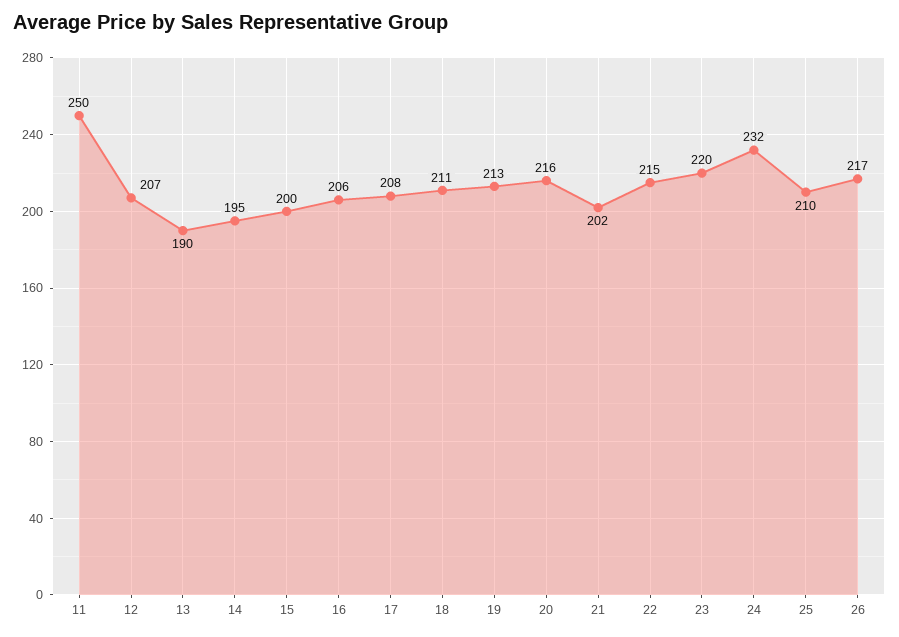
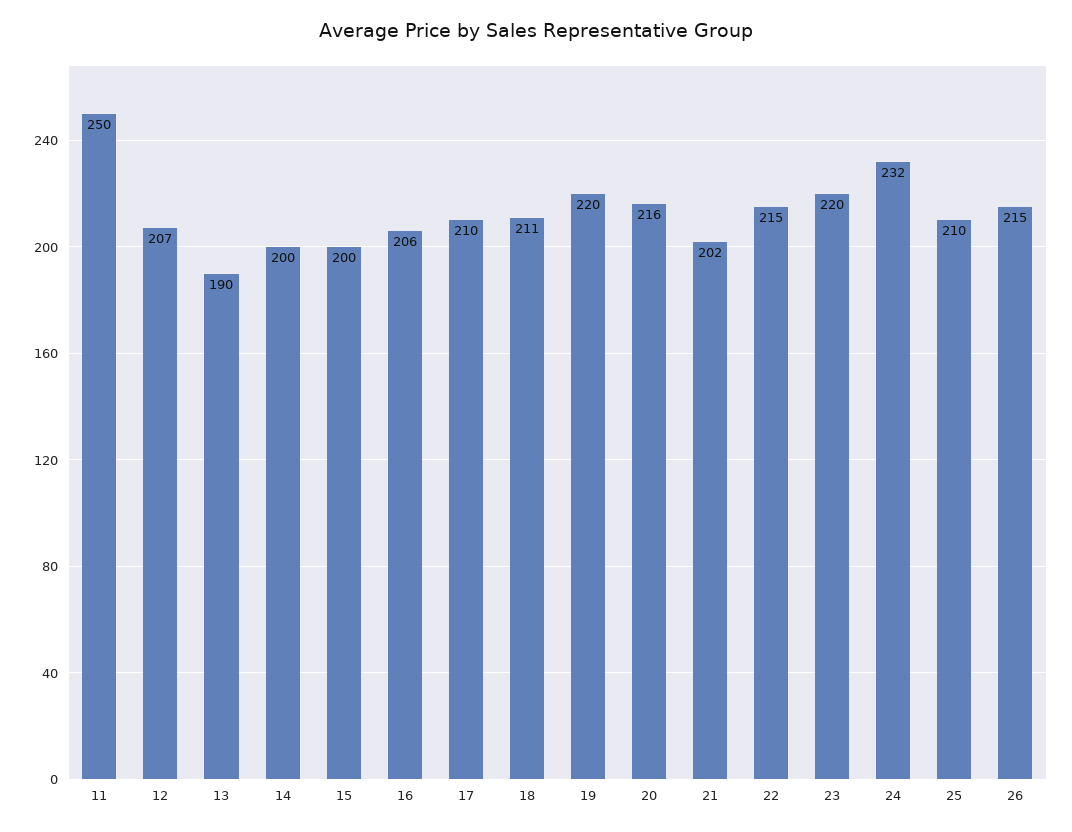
14: 195 -> 200
17: 208 -> 210
19: 213 -> 220
26: 217 -> 215

